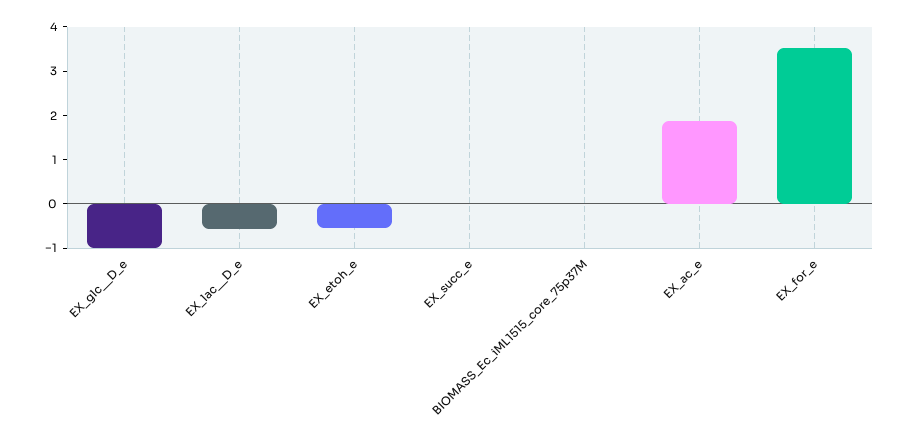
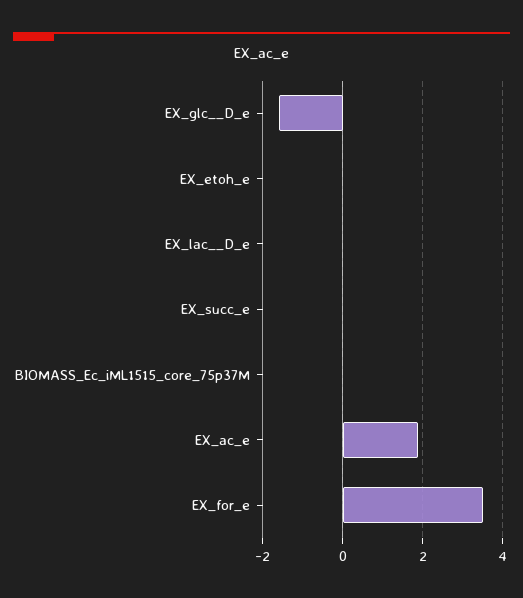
EX_glc__D_e: -1 -> -1.6
EX_lac__D_e: -0.6 -> 0
EX_etoh_e: -0.6 -> 0

